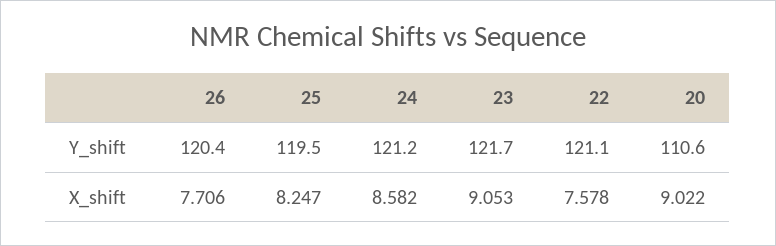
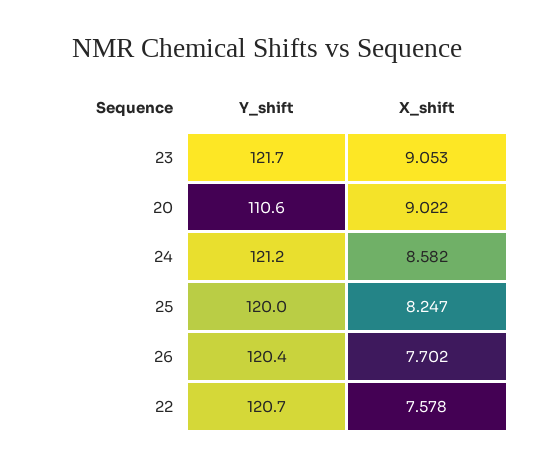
25, Y_shift: 119.5 -> 120
22, Y_shift: 121.1 -> 120.7
26, X_shift: 7.706 -> 7.702

